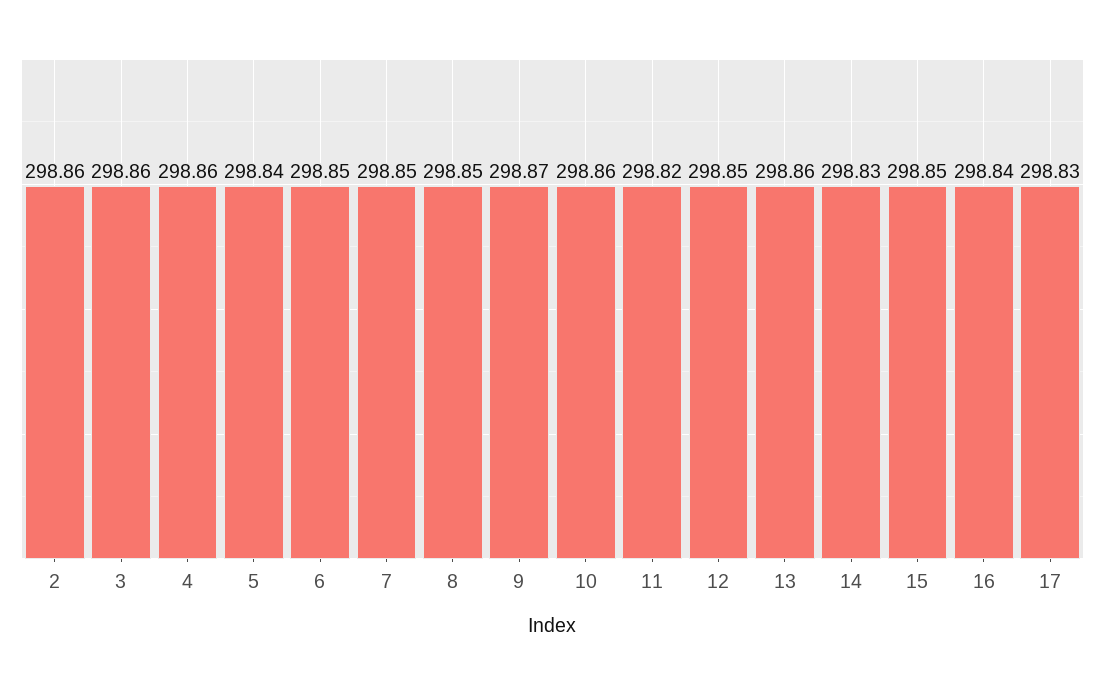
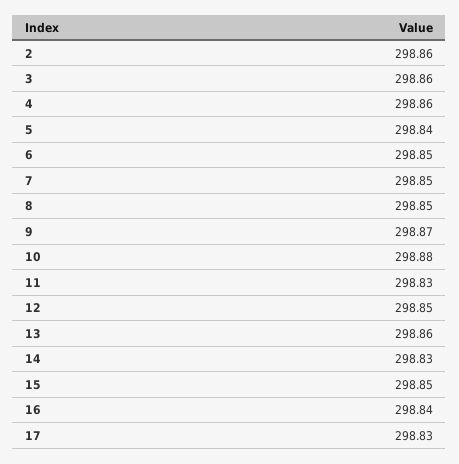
10: 298.86 -> 298.88
11: 298.82 -> 298.83

